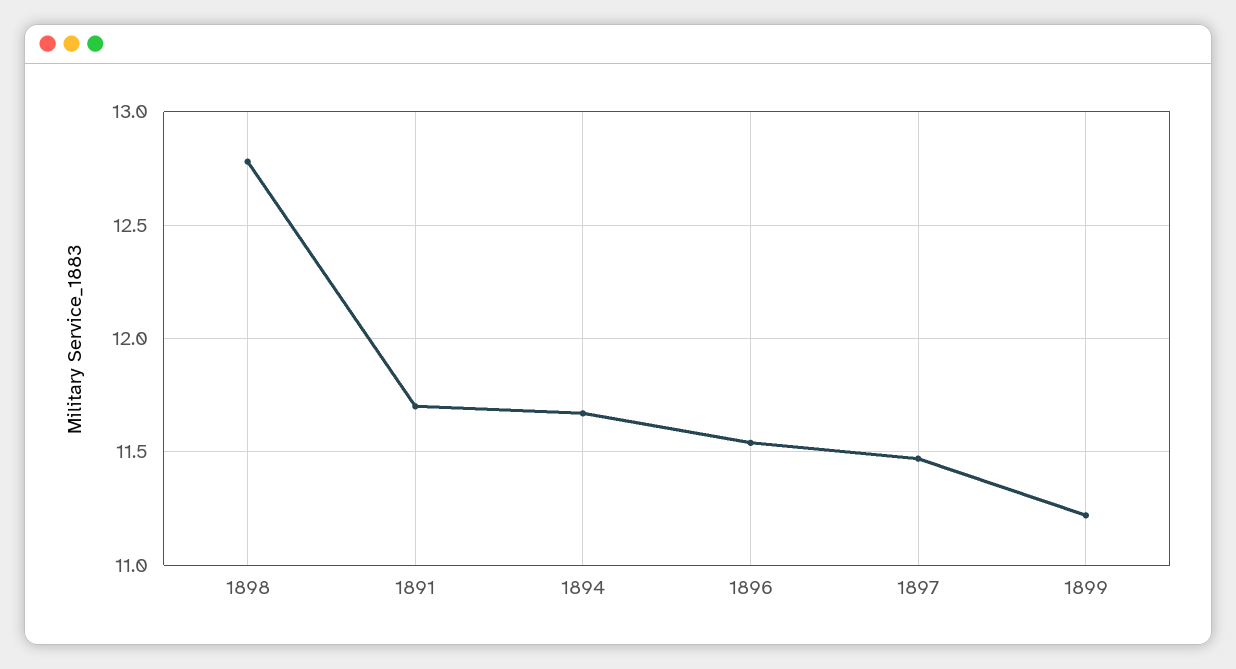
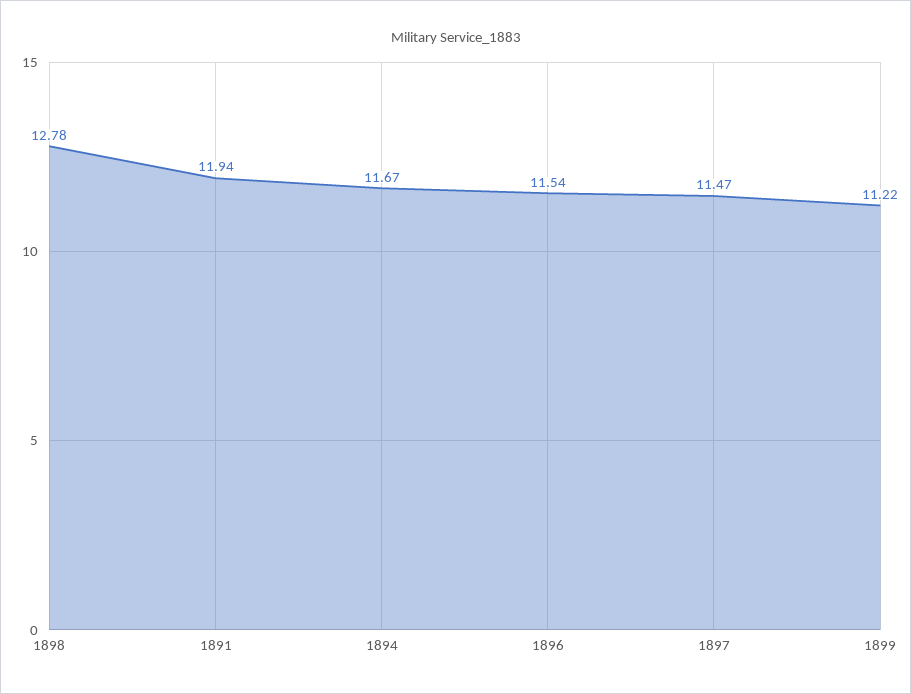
1891: 11.7 -> 11.94

